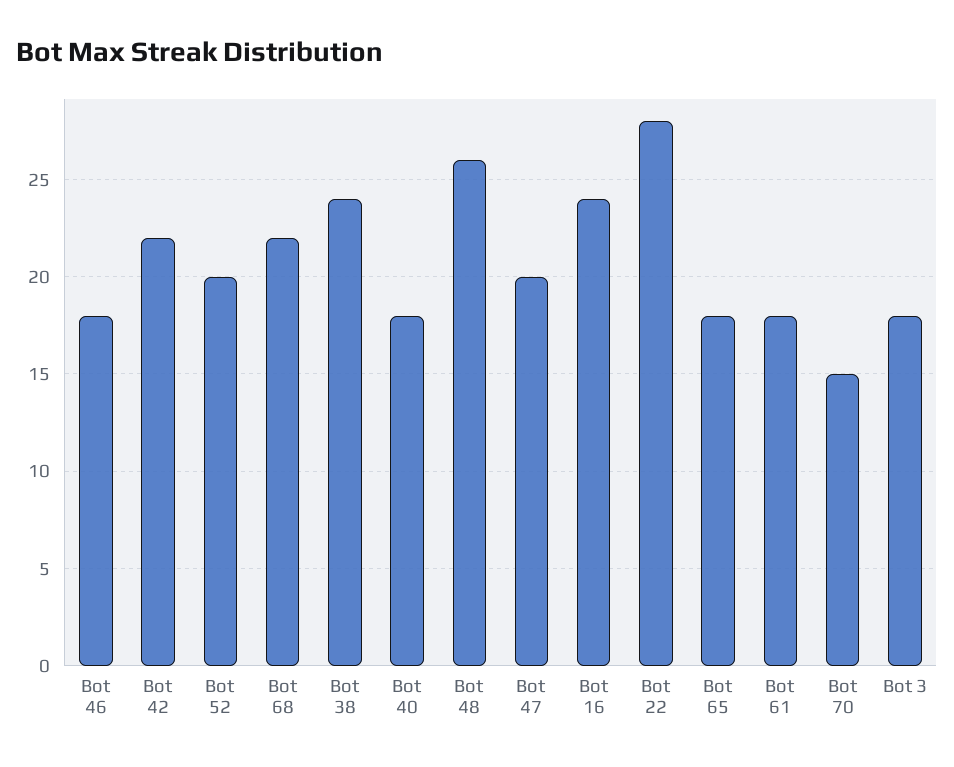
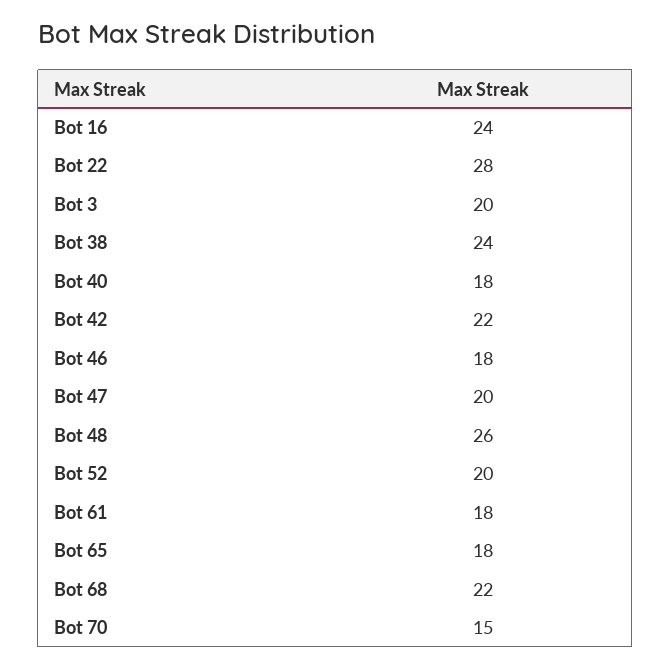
Bot 3: 18 -> 20

